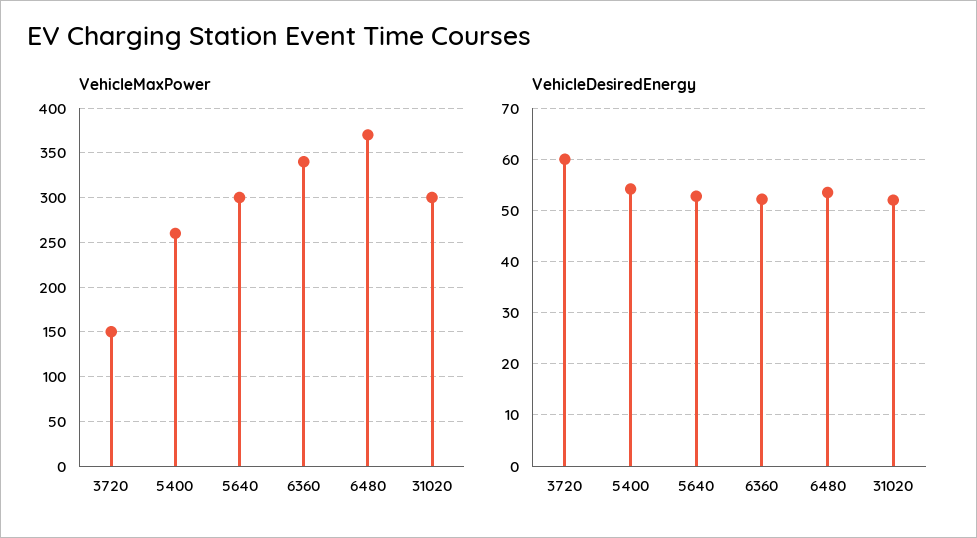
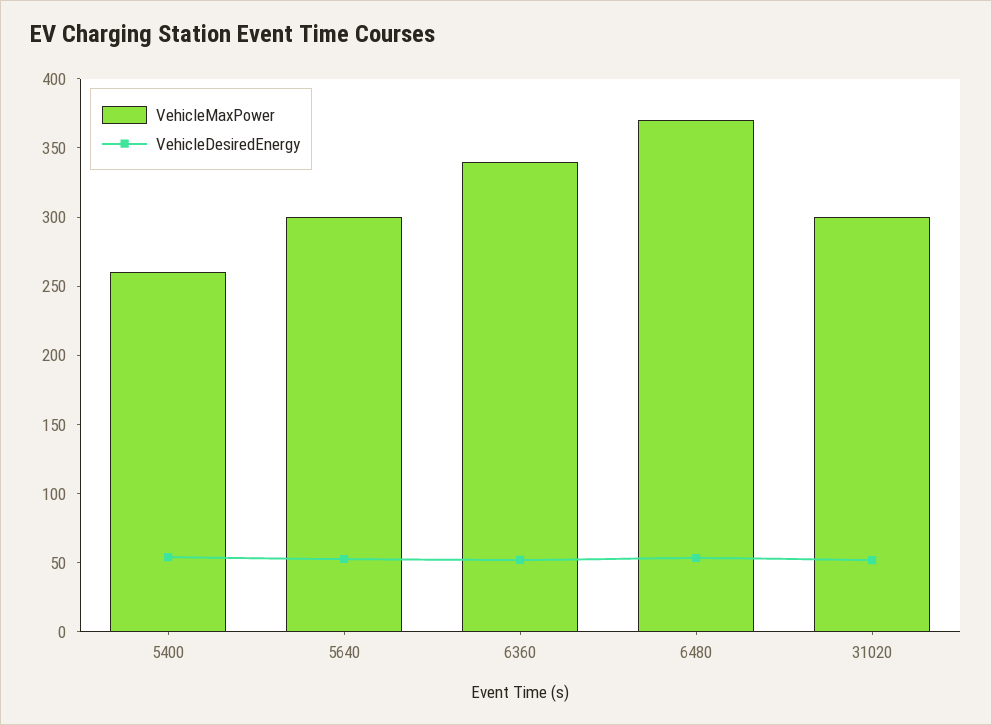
VehicleMaxPower, 3720: 150 -> none
VehicleDesiredEnergy, 3720: 60 -> none

